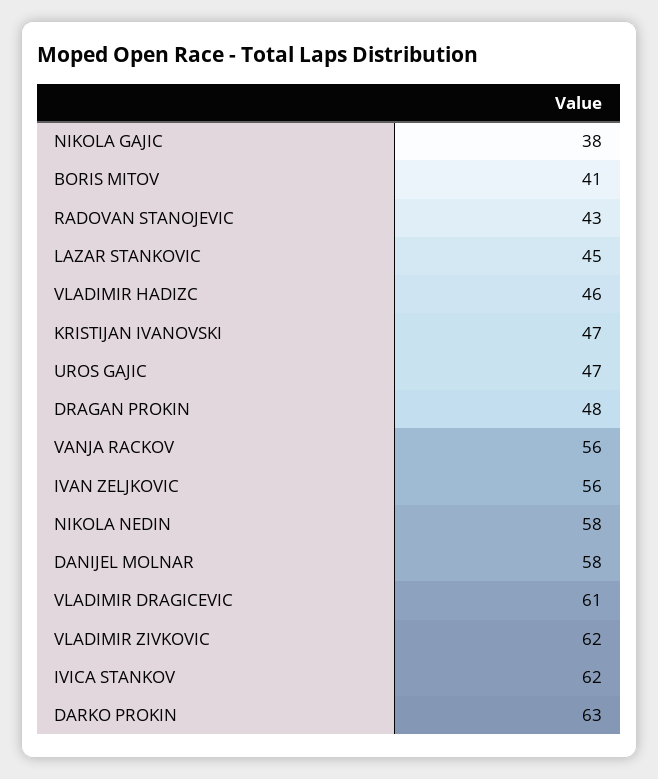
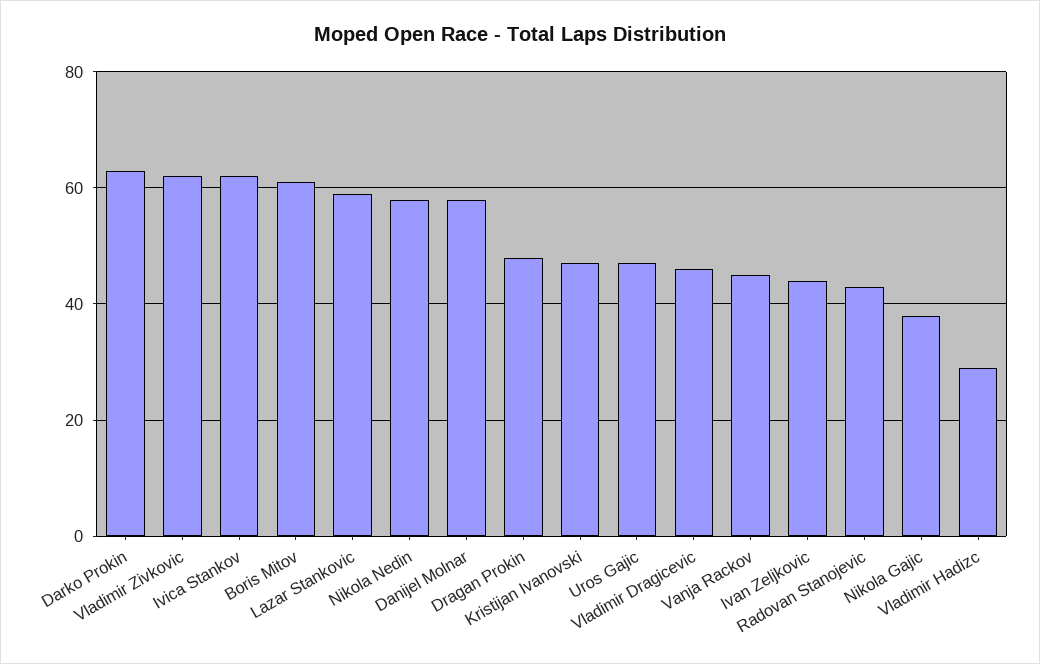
BORIS MITOV: 41 -> 60
LAZAR STANKOVIC: 45 -> 60
VLADIMIR HADIZC: 46 -> 30
VANJA RACKOV: 56 -> 45
IVAN ZELJKOVIC: 56 -> 45
VLADIMIR DRAGICEVIC: 61 -> 45

